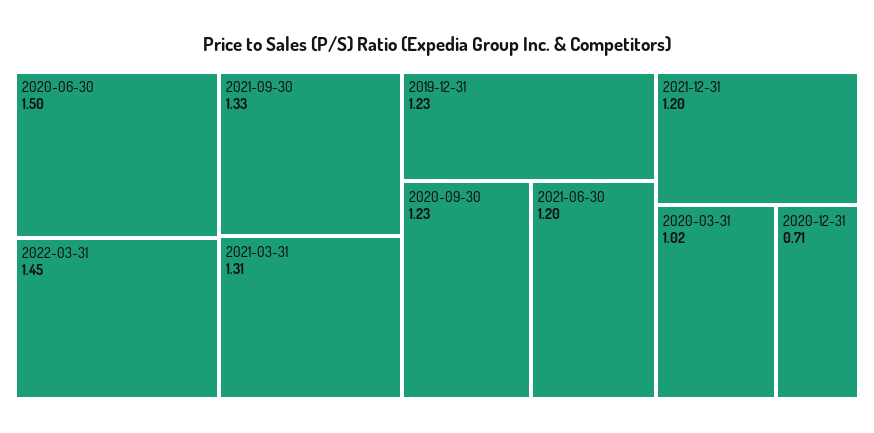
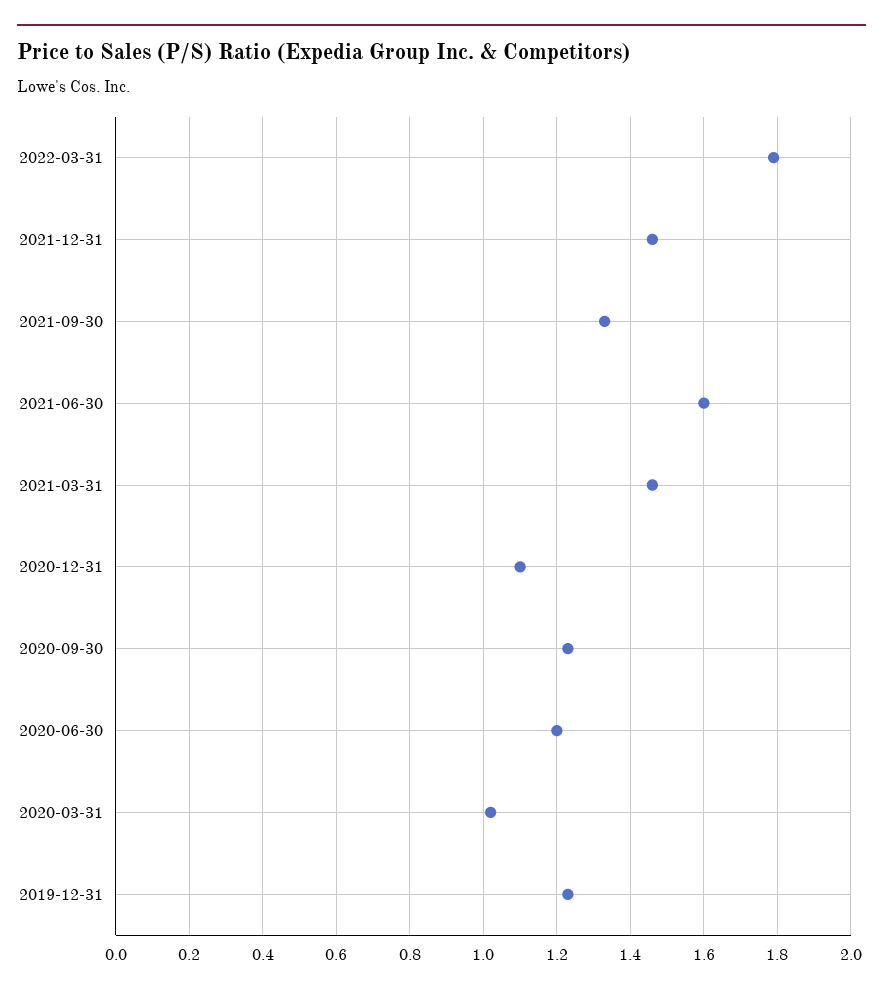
2020-06-30: 1.5 -> 1.2
2022-03-31: 1.45 -> 1.8
2021-03-31: 1.31 -> 1.45
2021-06-30: 1.2 -> 1.6
2021-12-31: 1.2 -> 1.45
2020-12-31: 0.71 -> 1.1

